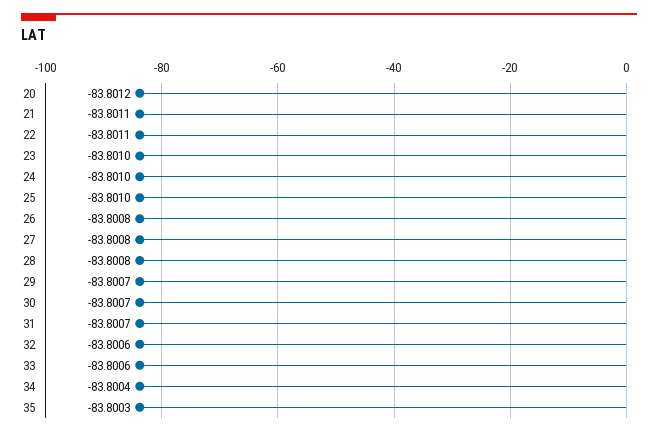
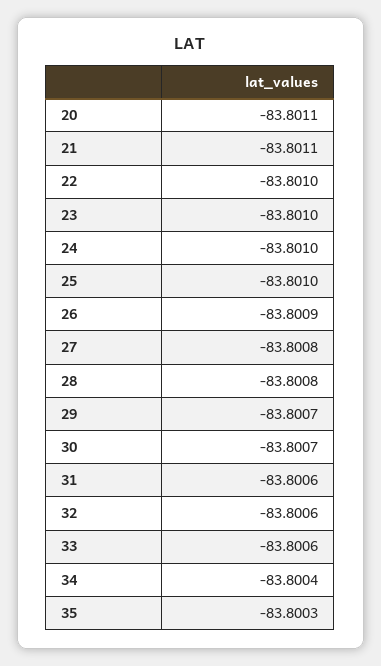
20: -83.8012 -> -83.8011
22: -83.8011 -> -83.801
26: -83.8008 -> -83.8009
31: -83.8007 -> -83.8006

